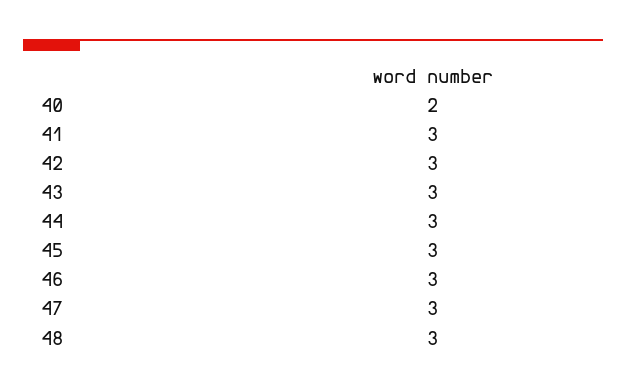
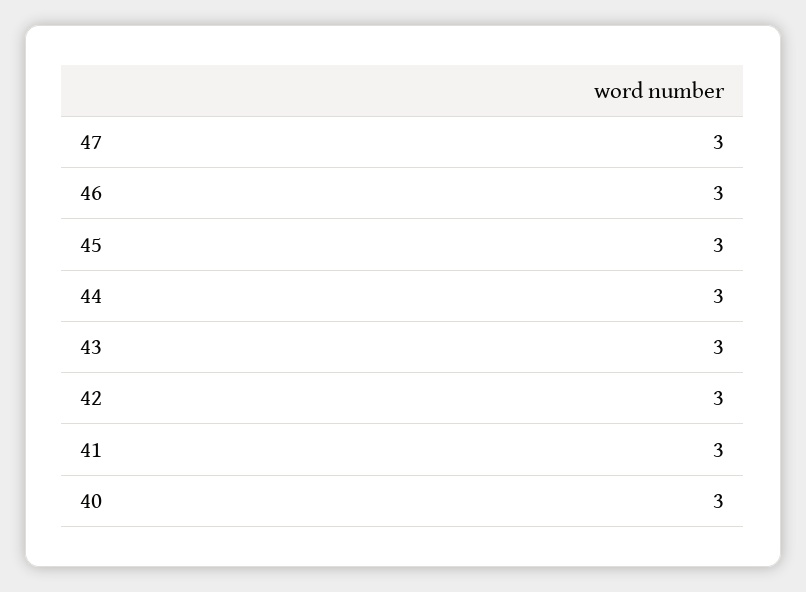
40: 2 -> 3
48: 3 -> none

